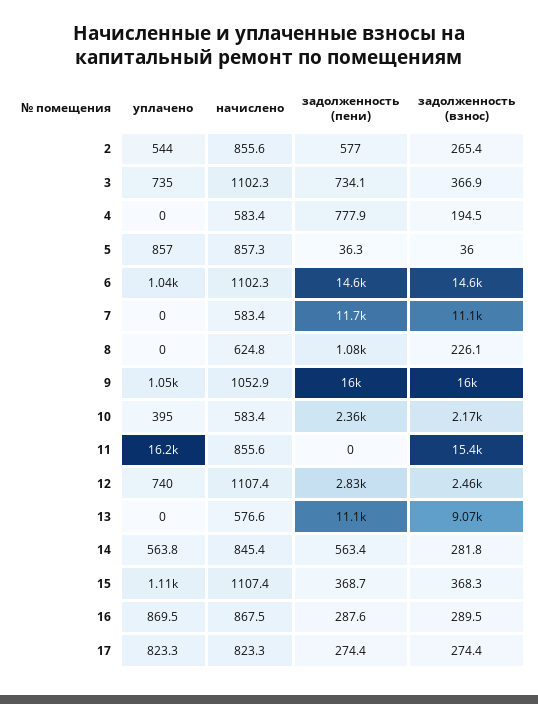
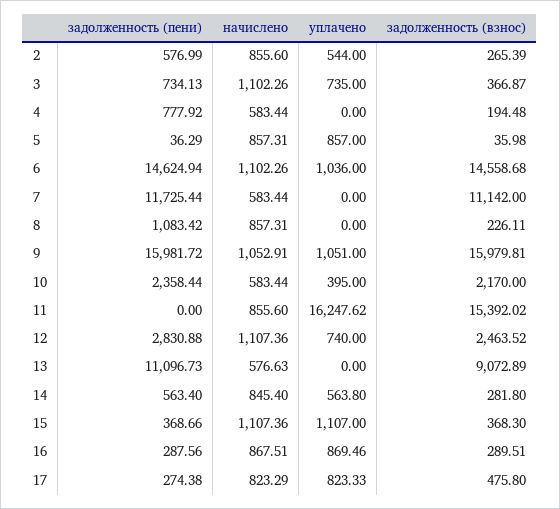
начислено, 8: 624.8 -> 857.31
задолженность (взнос), 17: 274.4 -> 475.8

